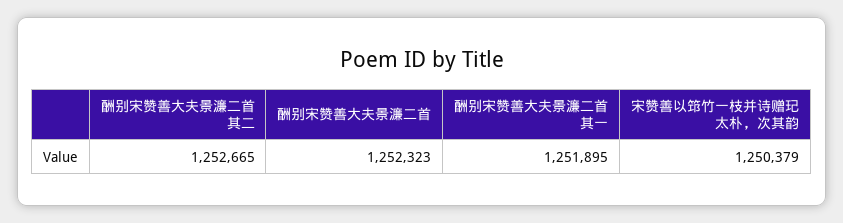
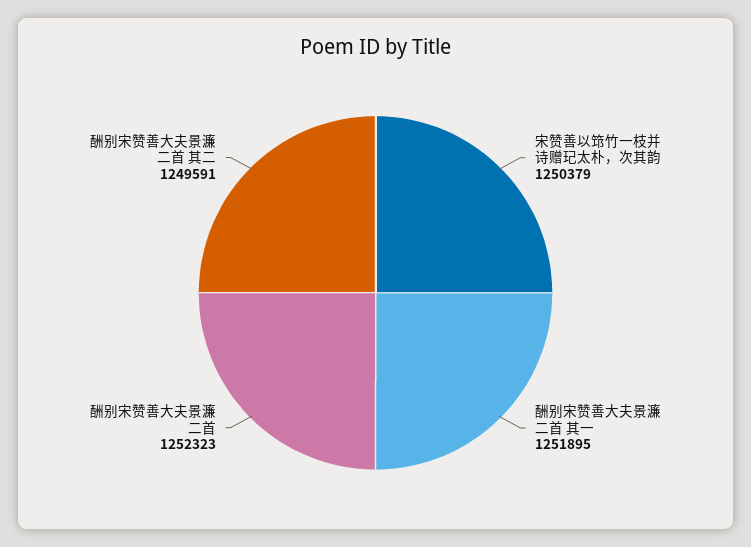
酬别宋赞善大夫景濂二首 其二: 1252665 -> 1249591

